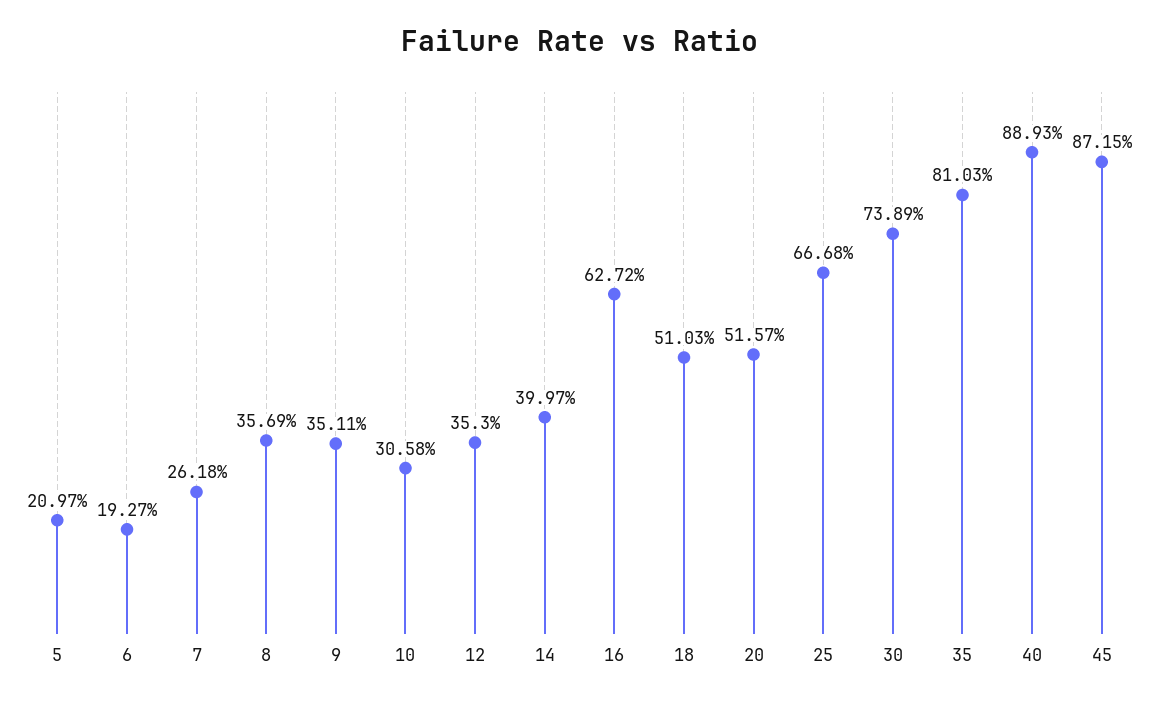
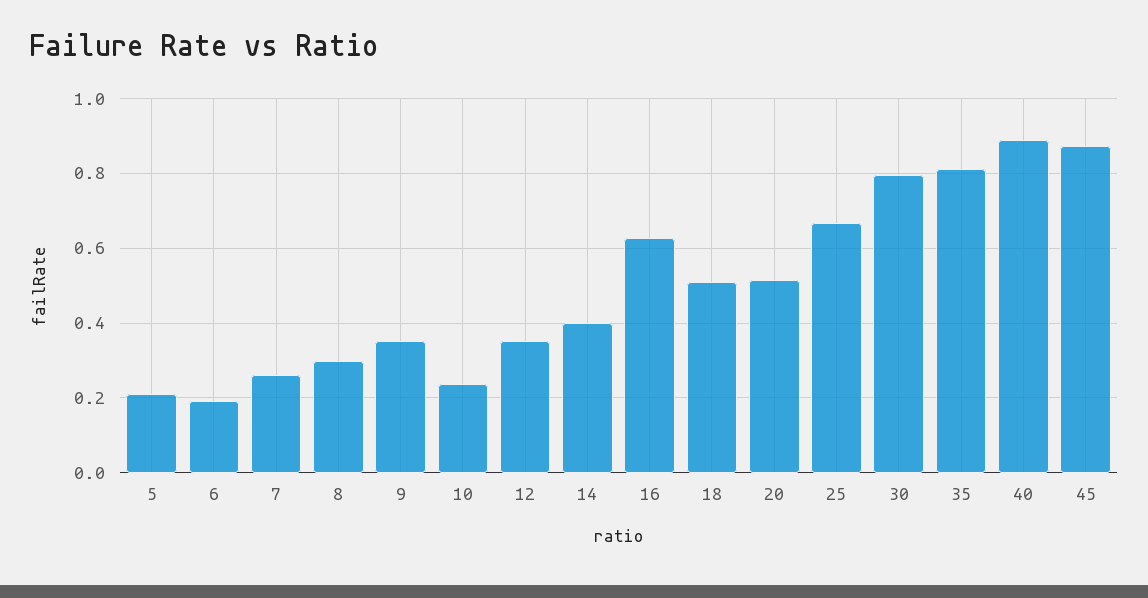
8: 0.3569 -> 0.3
10: 0.3058 -> 0.24
30: 0.7389 -> 0.8

